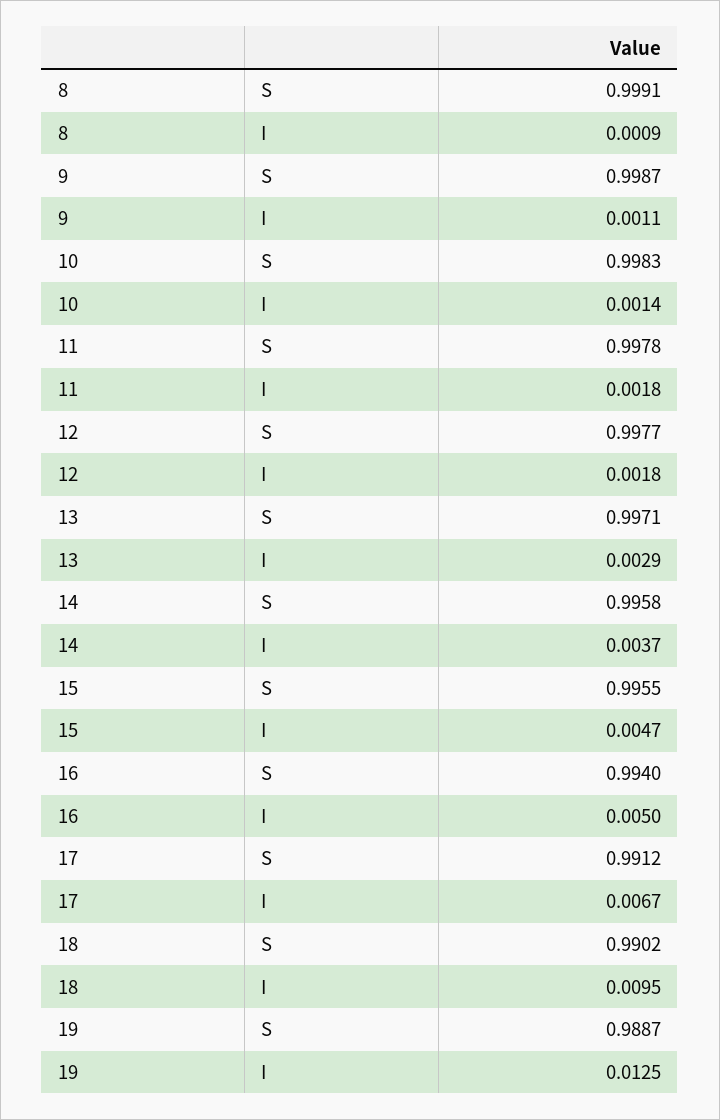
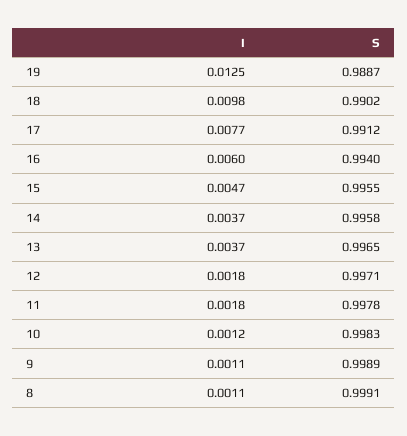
8, I: 0.0009 -> 0.0011
9, S: 0.9987 -> 0.9989
10, I: 0.0014 -> 0.0012
12, S: 0.9977 -> 0.9971
13, S: 0.9971 -> 0.9965
13, I: 0.0029 -> 0.0037
16, I: 0.005 -> 0.006
17, I: 0.0067 -> 0.0077
18, I: 0.0095 -> 0.0098

